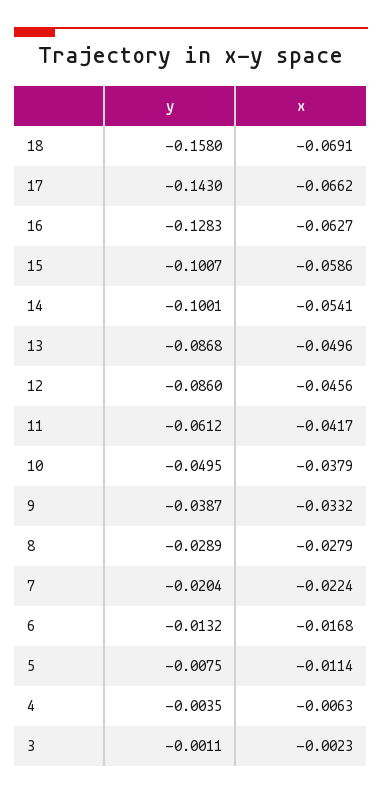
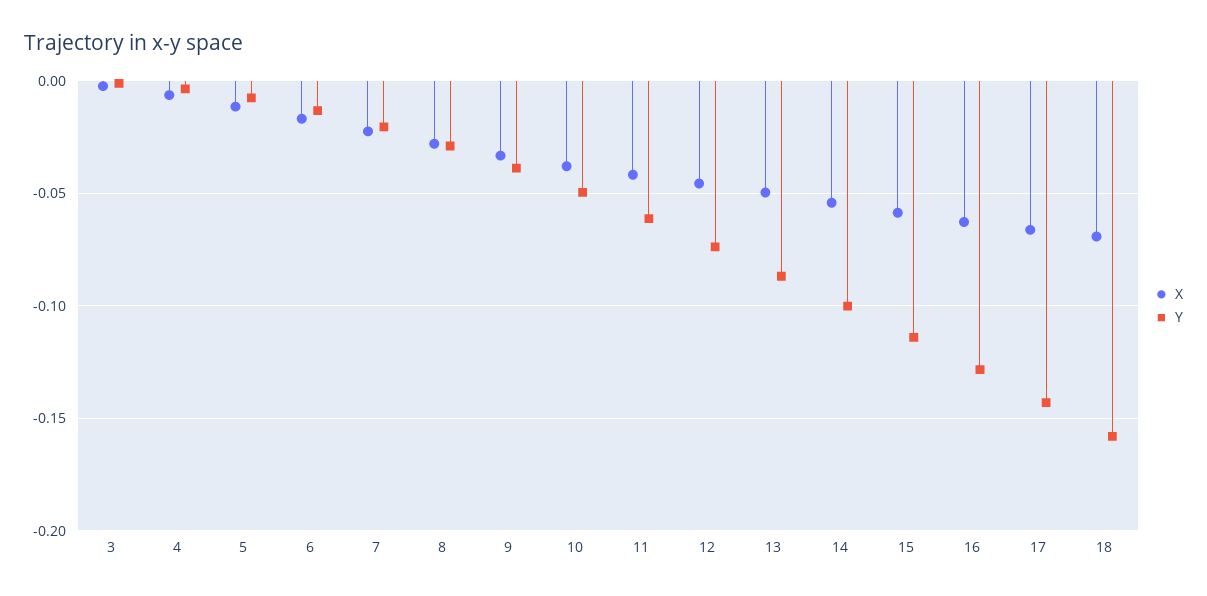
y, 15: -0.1007 -> -0.115
y, 12: -0.086 -> -0.075

